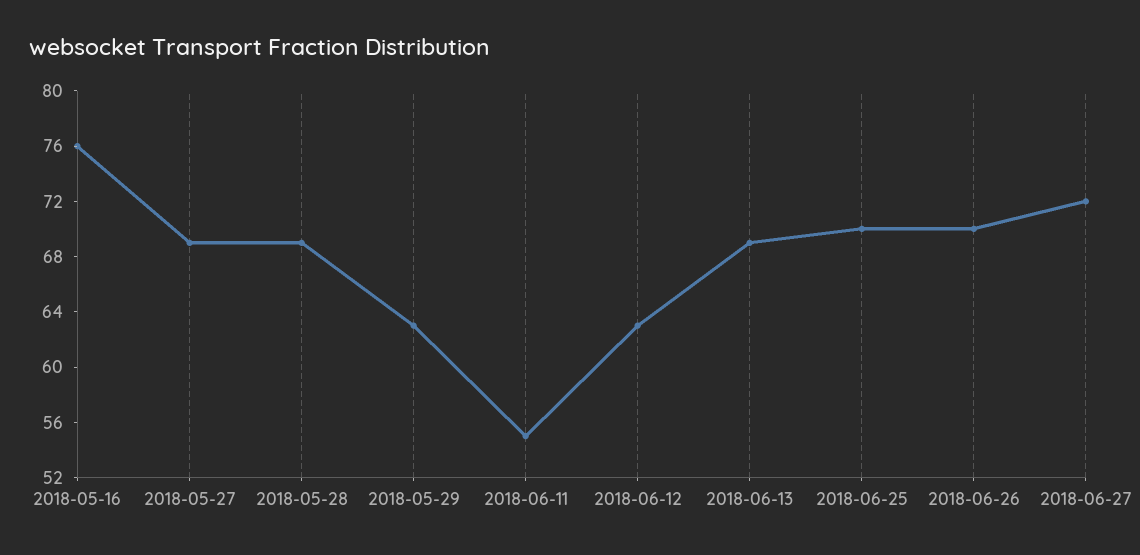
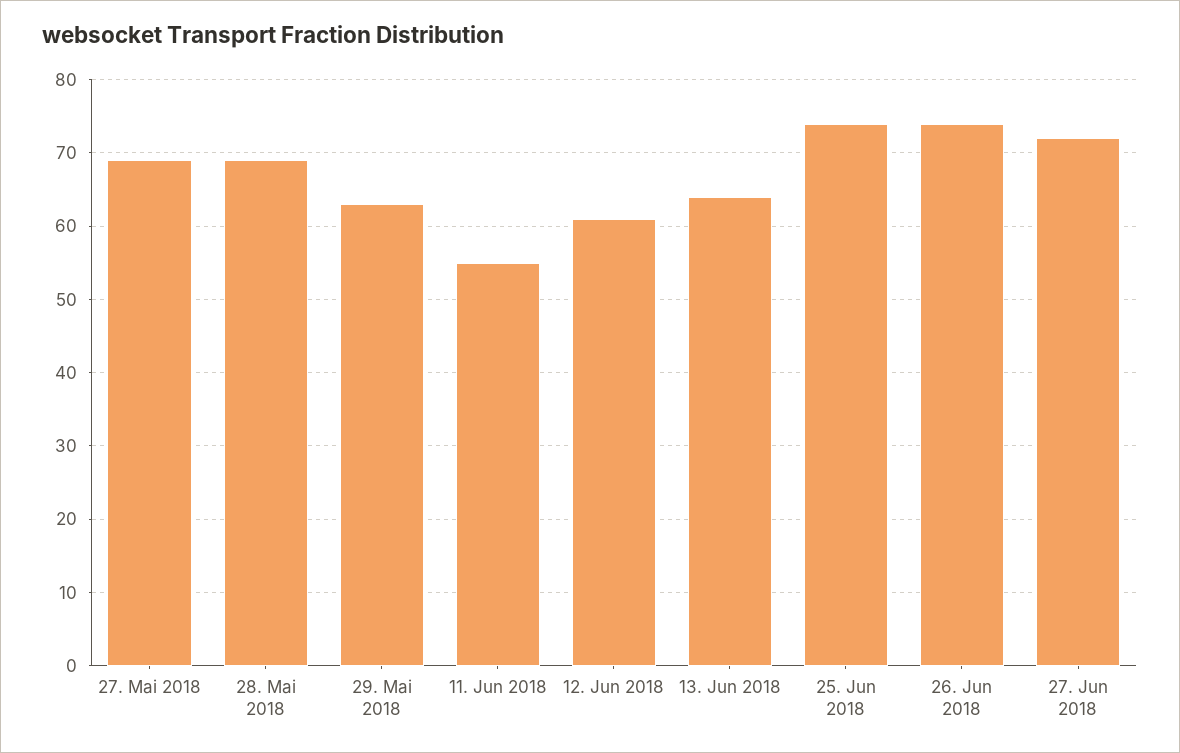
2018-05-16: 76 -> none
2018-06-12: 63 -> 61
2018-06-13: 69 -> 64
2018-06-25: 70 -> 74
2018-06-26: 70 -> 74

